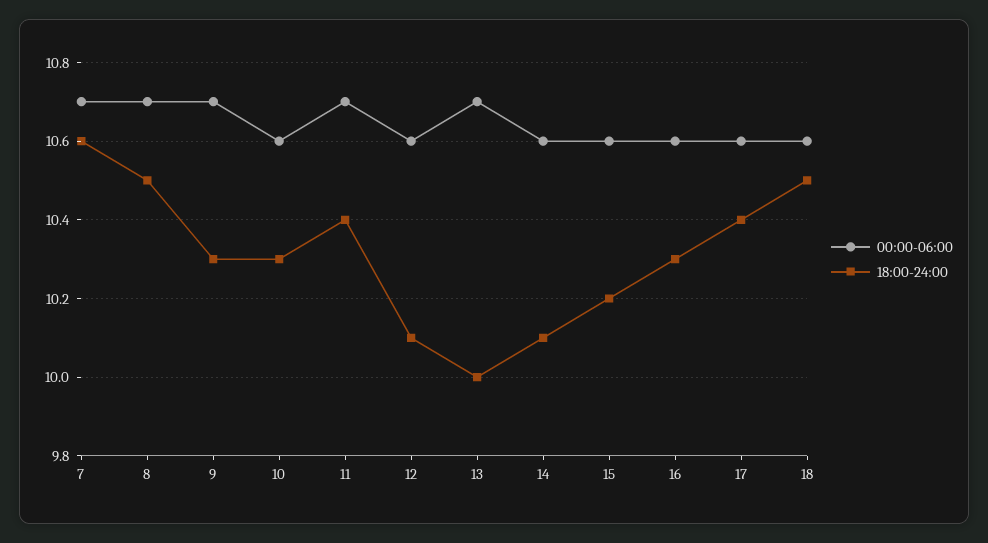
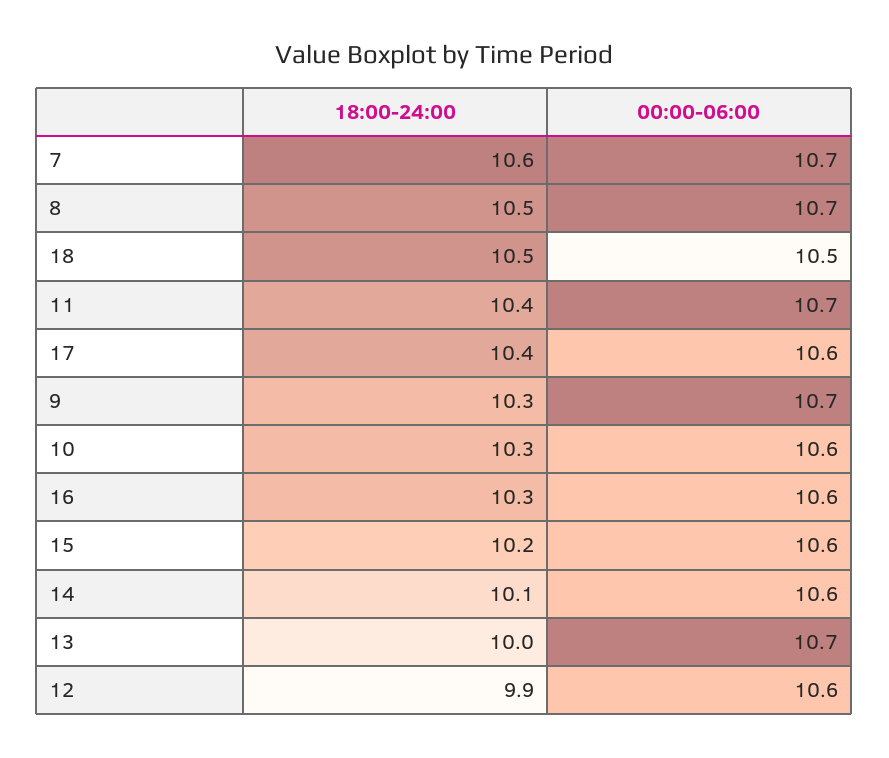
18:00-24:00, 12: 10.1 -> 9.9
00:00-06:00, 18: 10.6 -> 10.5

